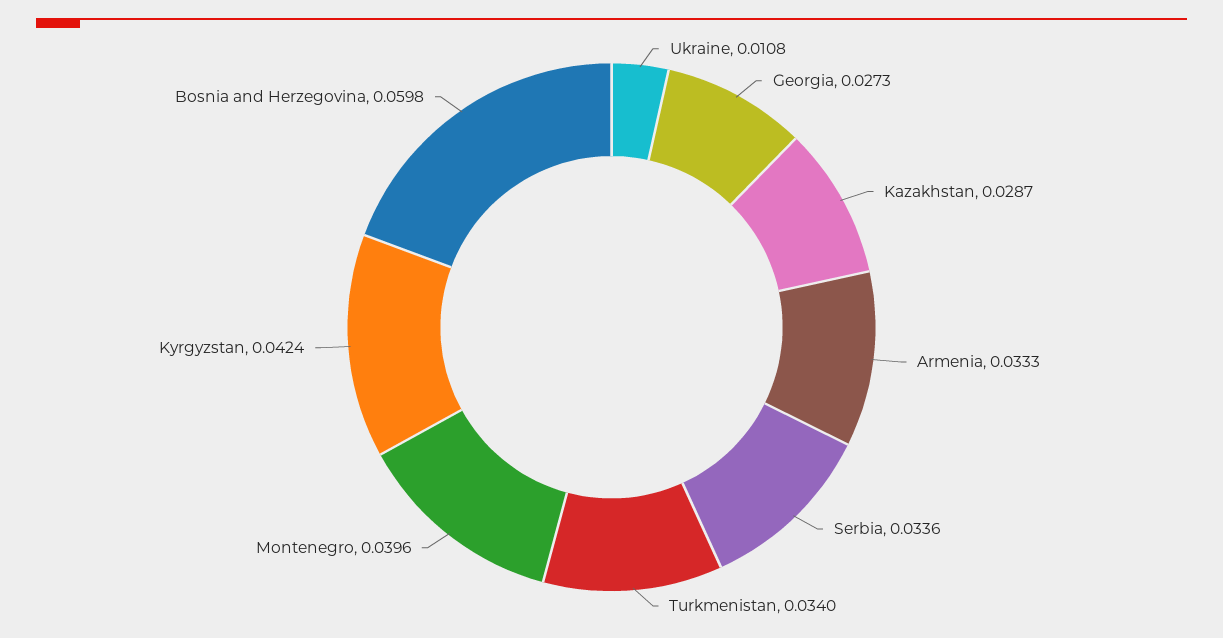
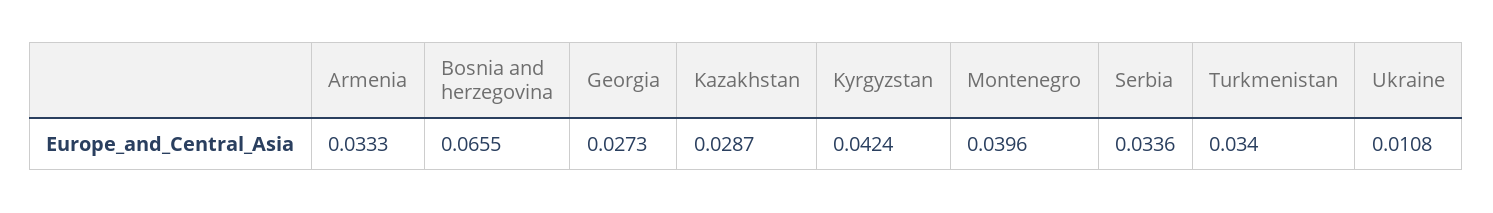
Bosnia and Herzegovina: 0.0598 -> 0.0655

